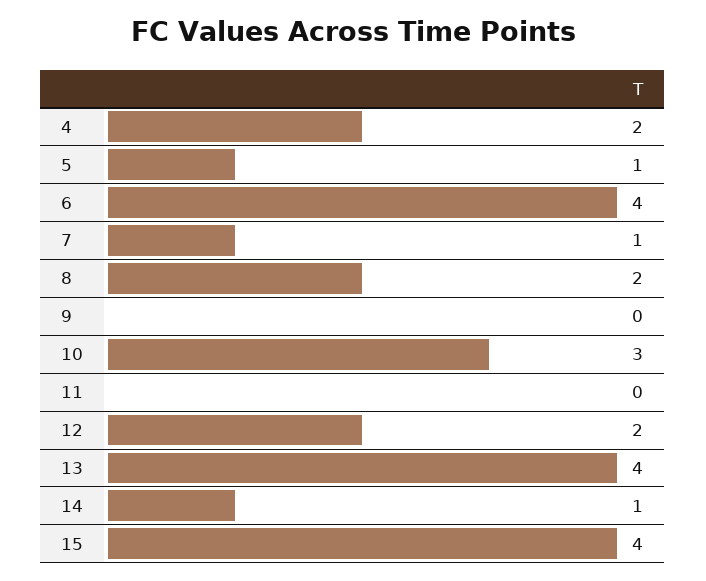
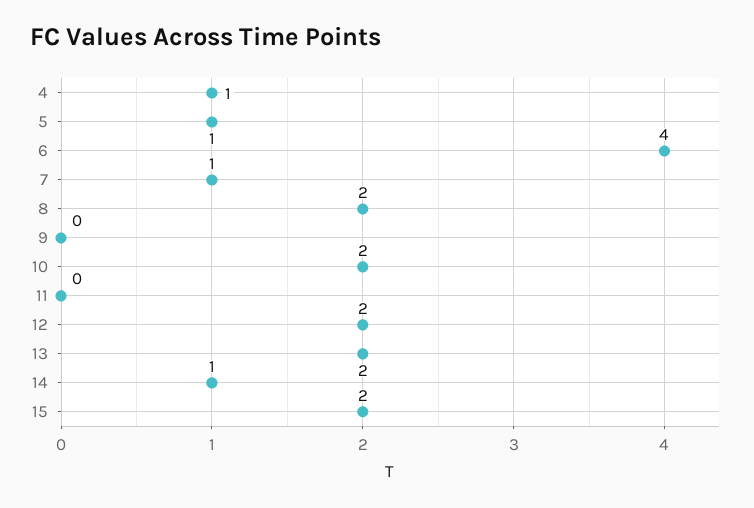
4: 2 -> 1
10: 3 -> 2
13: 4 -> 2
15: 4 -> 2

